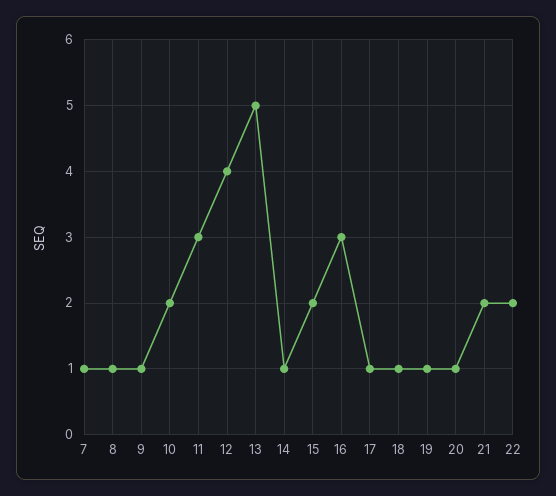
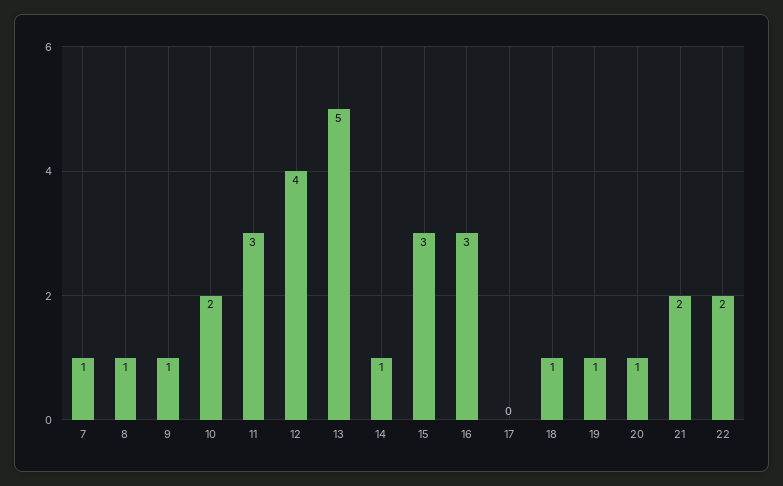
15: 2 -> 3
17: 1 -> 0

